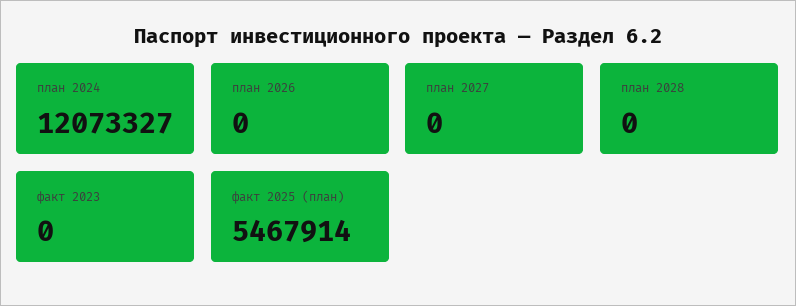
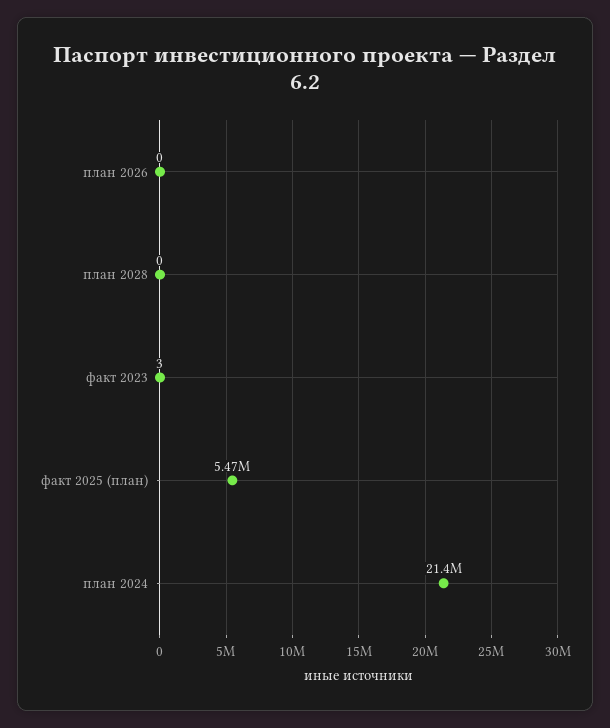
план 2024: 12073327 -> 21400000
план 2027: 0 -> none
факт 2023: 0 -> 3

